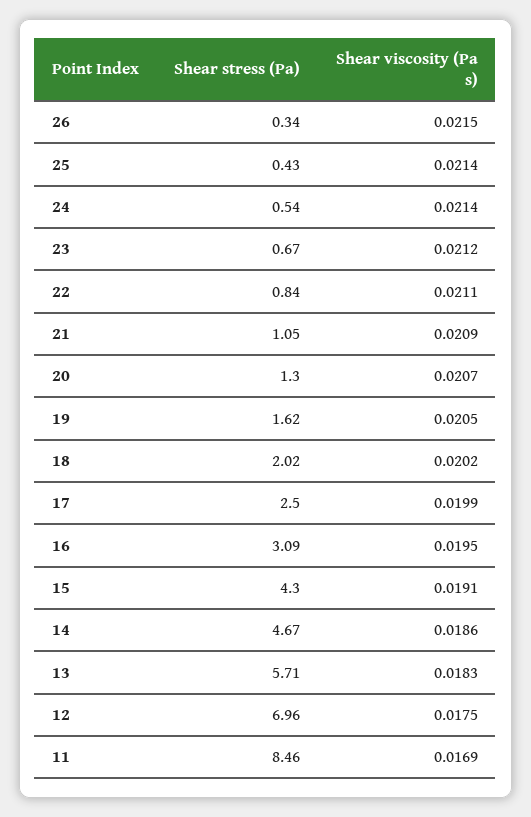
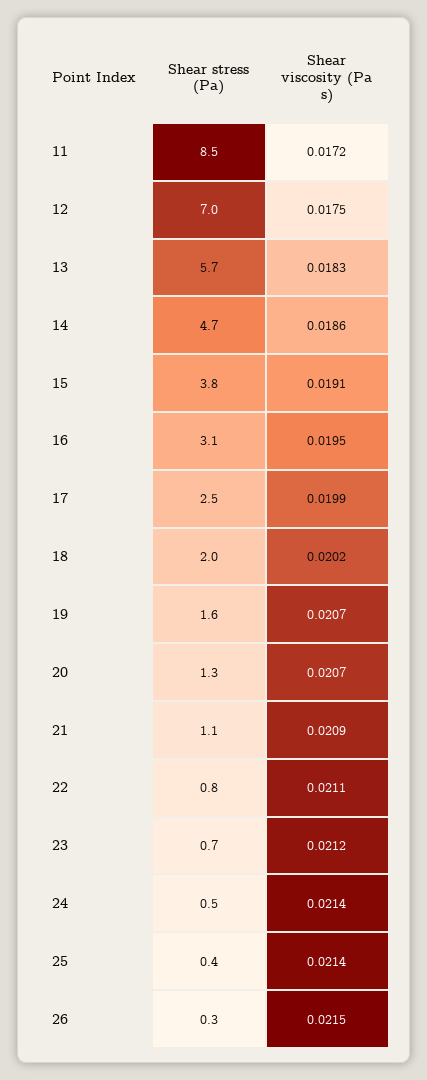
Shear viscosity (Pa s), 19: 0.0205 -> 0.0207
Shear stress (Pa), 15: 4.3 -> 3.8
Shear viscosity (Pa s), 11: 0.0169 -> 0.0172

